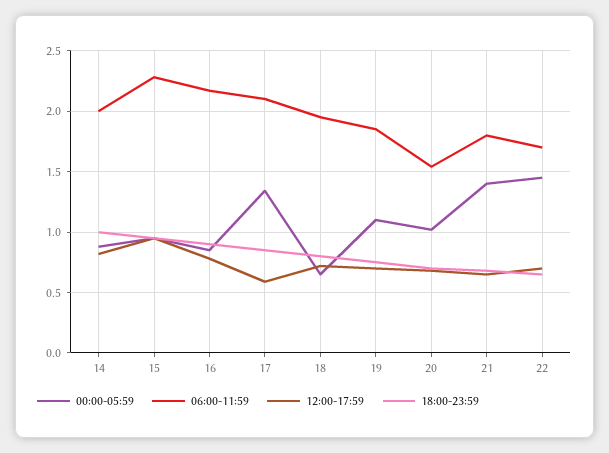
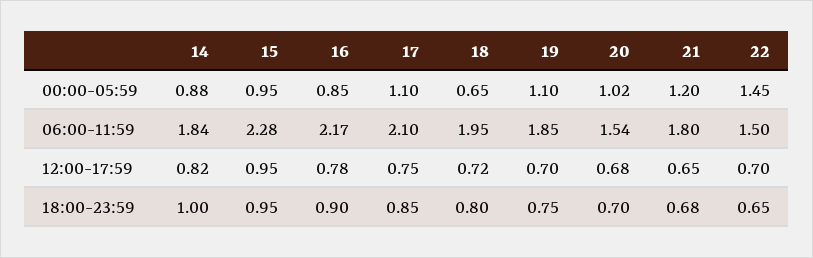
06:00-11:59, 14: 2 -> 1.84
00:00-05:59, 17: 1.35 -> 1.1
12:00-17:59, 17: 0.6 -> 0.75
00:00-05:59, 21: 1.4 -> 1.2
06:00-11:59, 22: 1.7 -> 1.5

